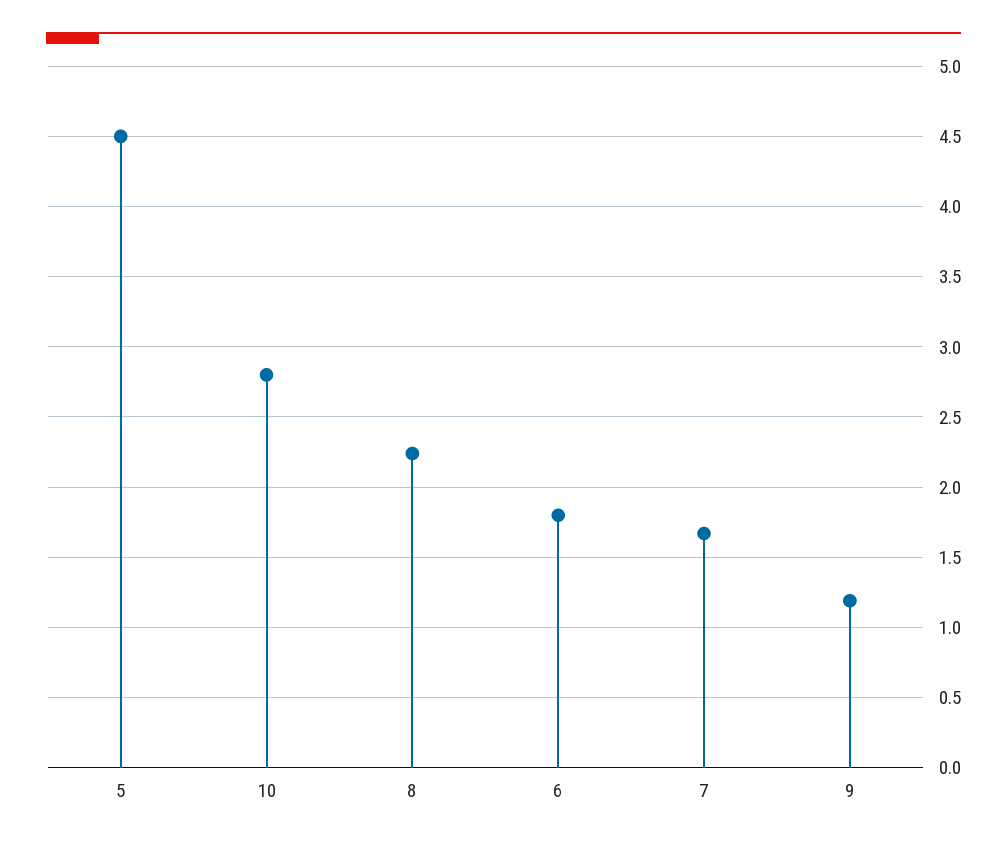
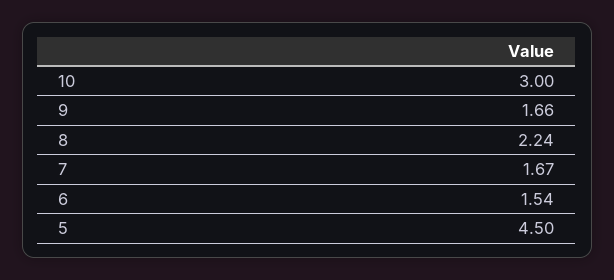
10: 2.8 -> 3
6: 1.8 -> 1.54
9: 1.2 -> 1.66

